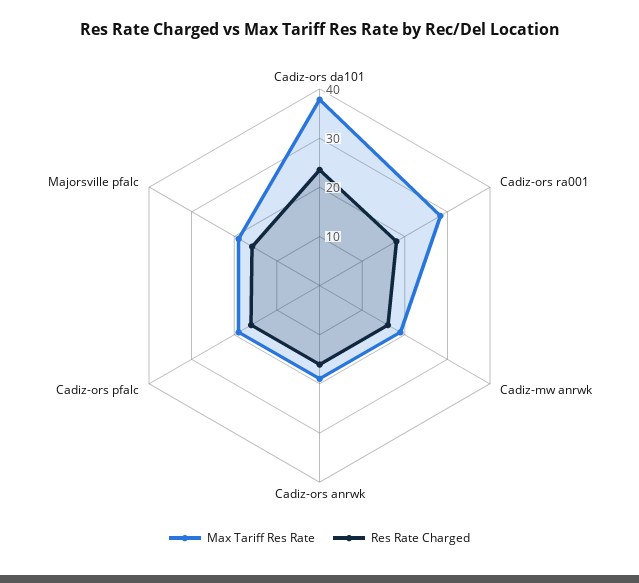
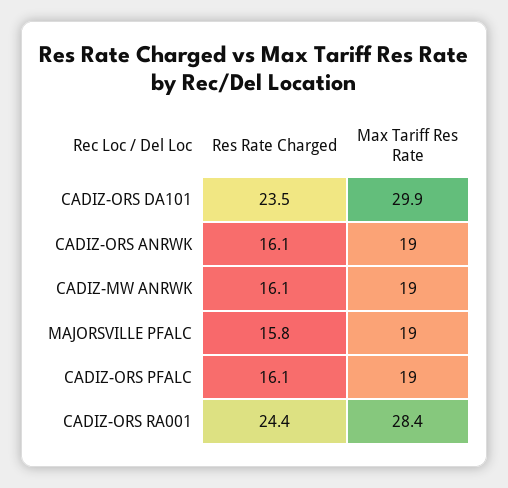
Max Tariff Res Rate, Cadiz-ors da101: 38 -> 29.9
Res Rate Charged, Cadiz-ors ra001: 18 -> 24.4

